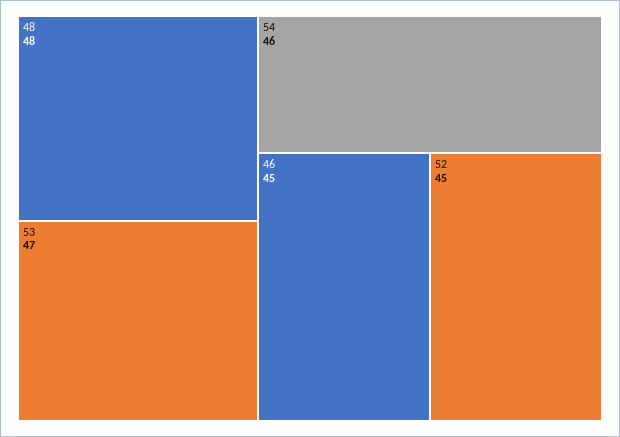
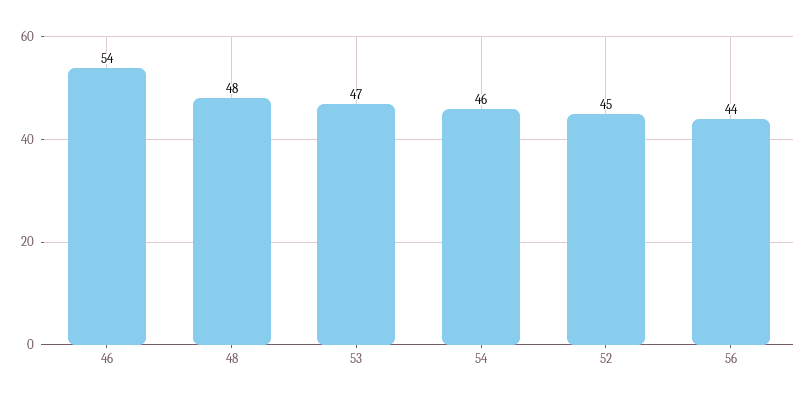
46: 45 -> 54
56: none -> 44

